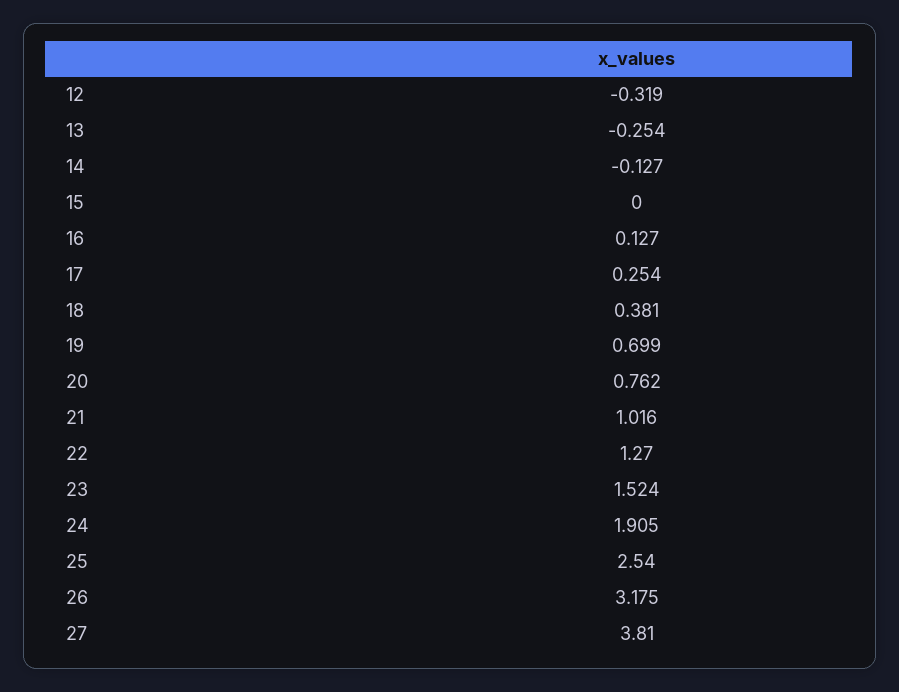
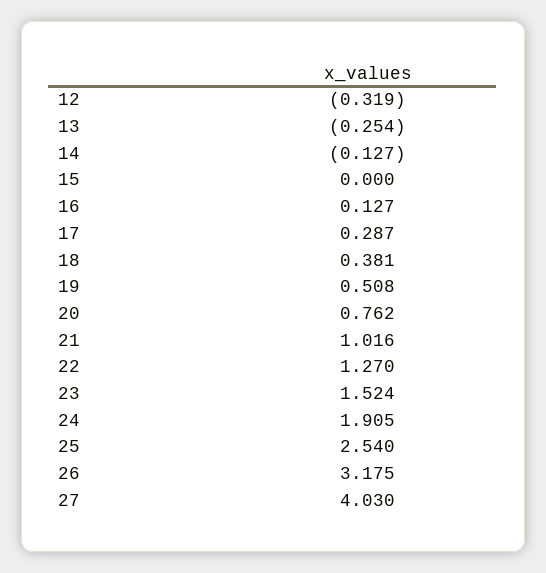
17: 0.254 -> 0.287
19: 0.699 -> 0.508
27: 3.81 -> 4.03

